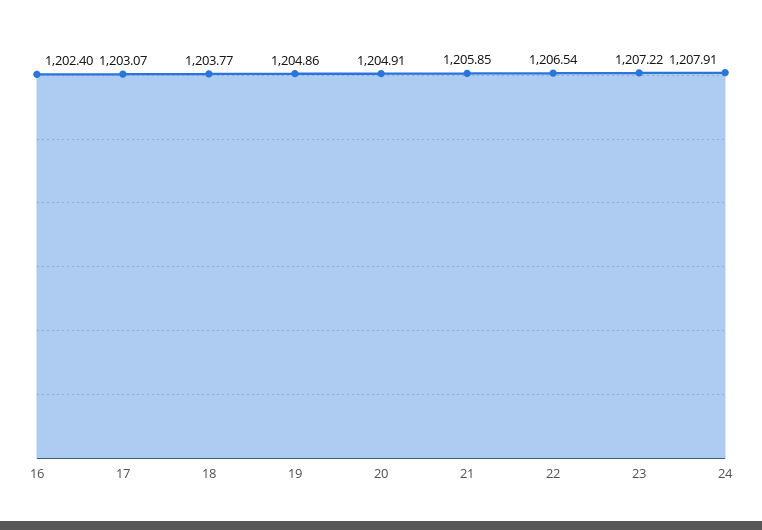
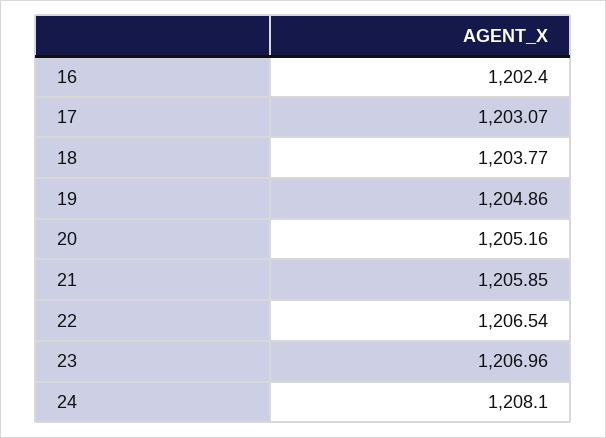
20: 1204.91 -> 1205.16
23: 1207.22 -> 1206.96
24: 1207.91 -> 1208.1

